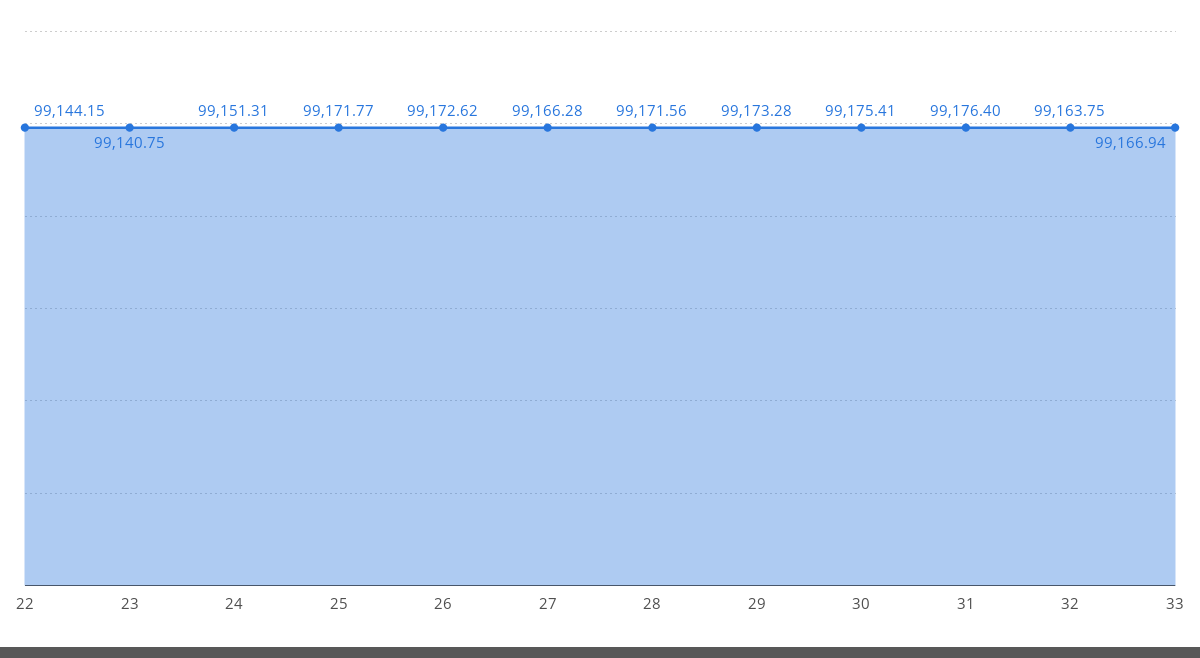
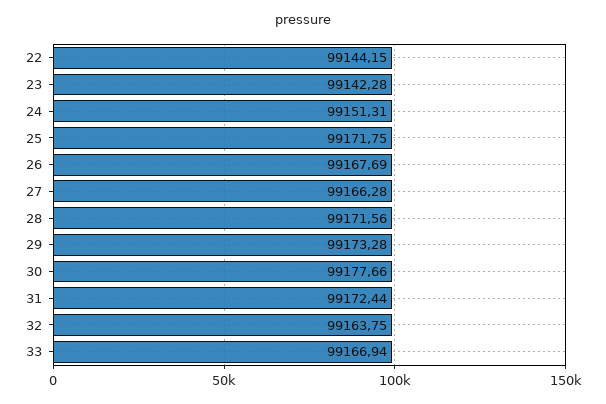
23: 99140.75 -> 99142.28
25: 99171.77 -> 99171.75
26: 99172.62 -> 99167.69
30: 99175.41 -> 99177.66
31: 99176.4 -> 99172.44

